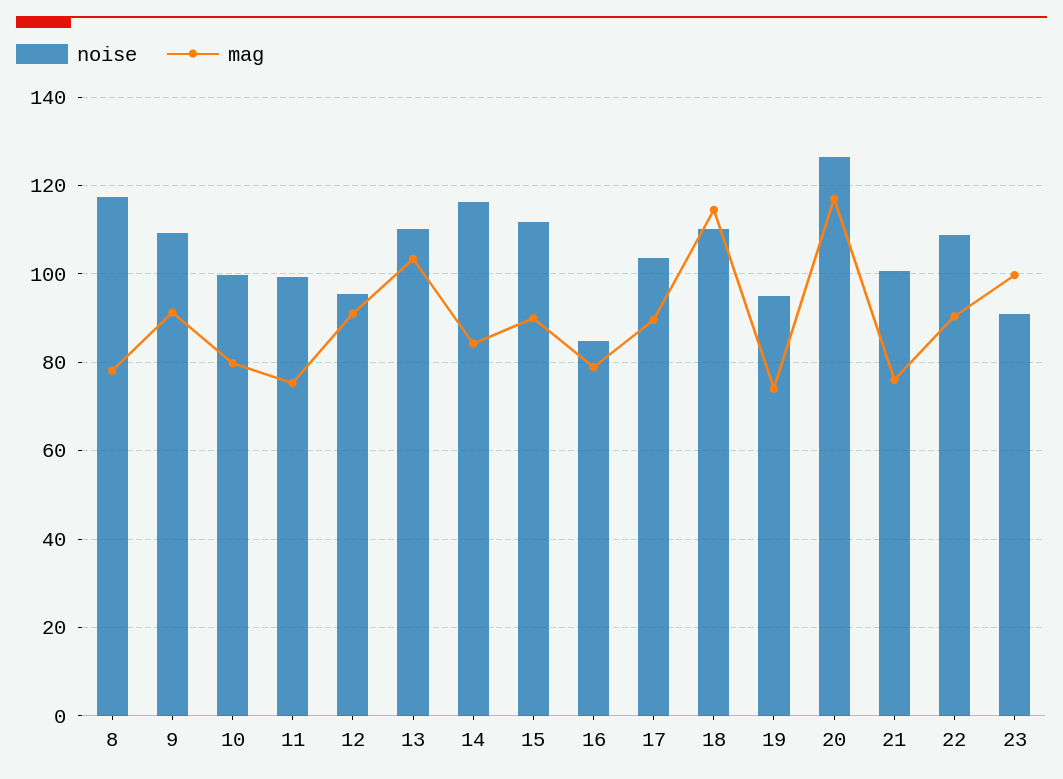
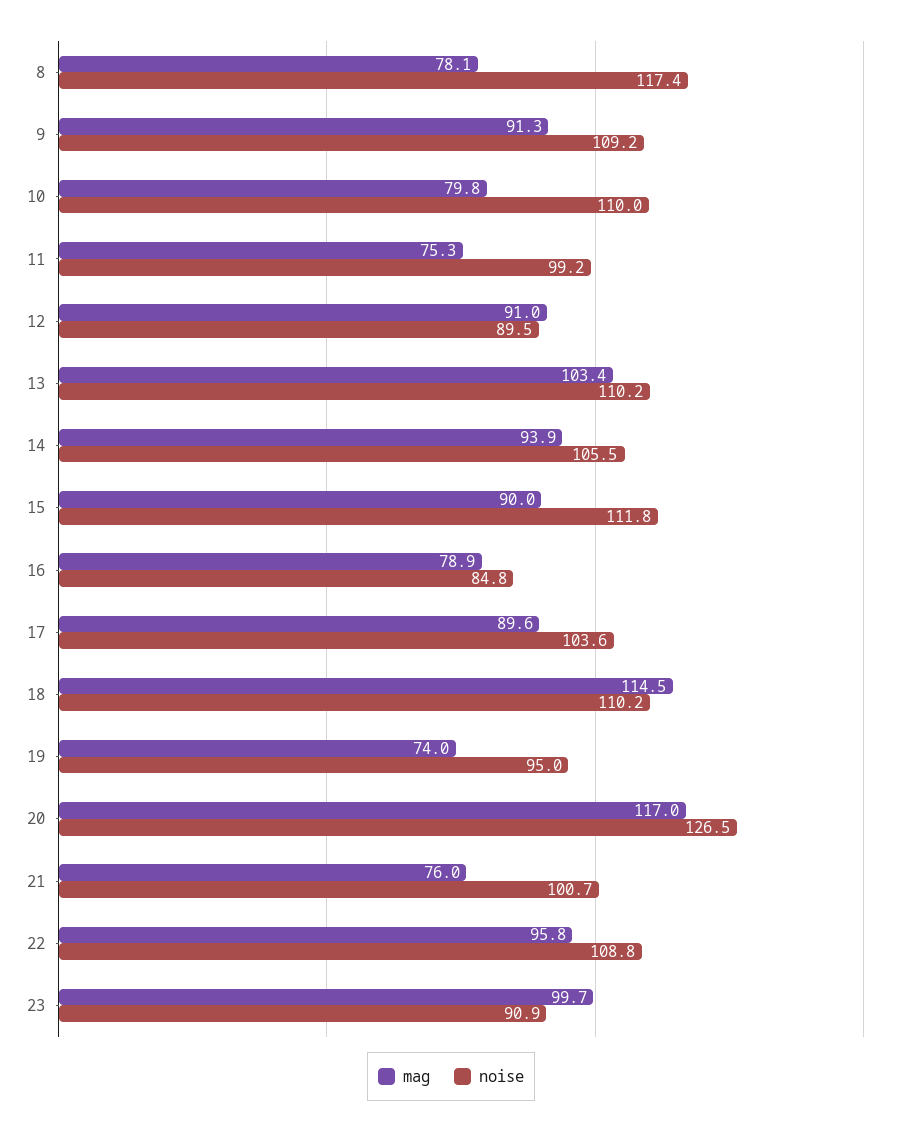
noise, 10: 100 -> 110
noise, 12: 96 -> 89.5
noise, 14: 116 -> 105.5
mag, 14: 84 -> 93.9
mag, 22: 90 -> 95.8

